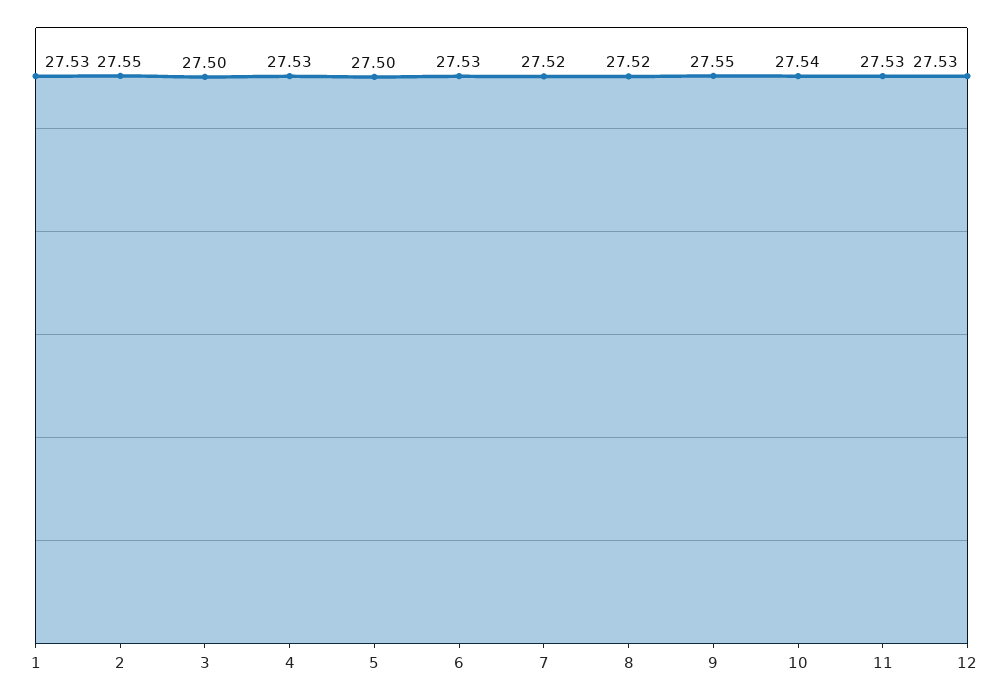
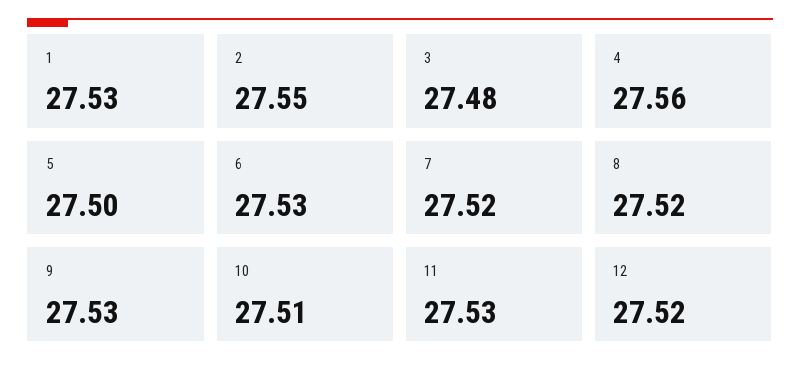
3: 27.5 -> 27.48
4: 27.53 -> 27.56
9: 27.55 -> 27.53
10: 27.54 -> 27.51
12: 27.53 -> 27.52

